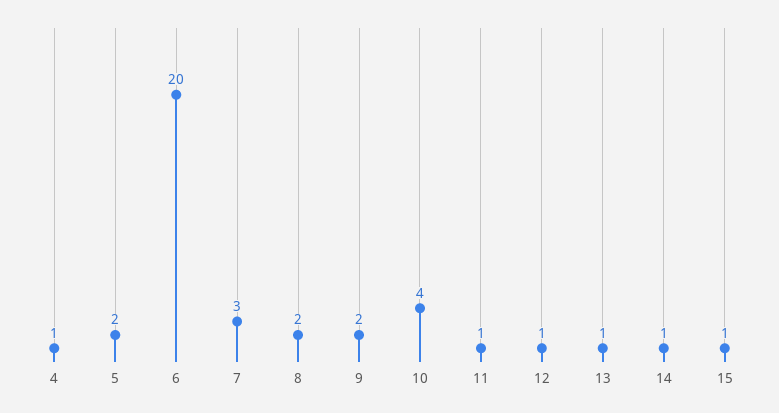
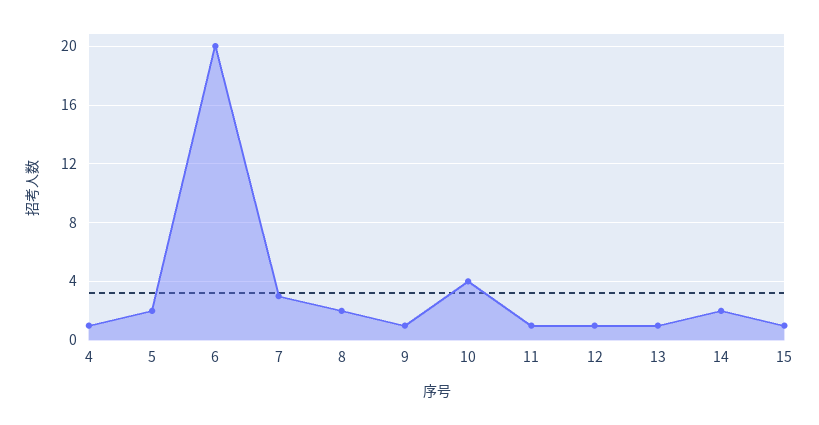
9: 2 -> 1
14: 1 -> 2

